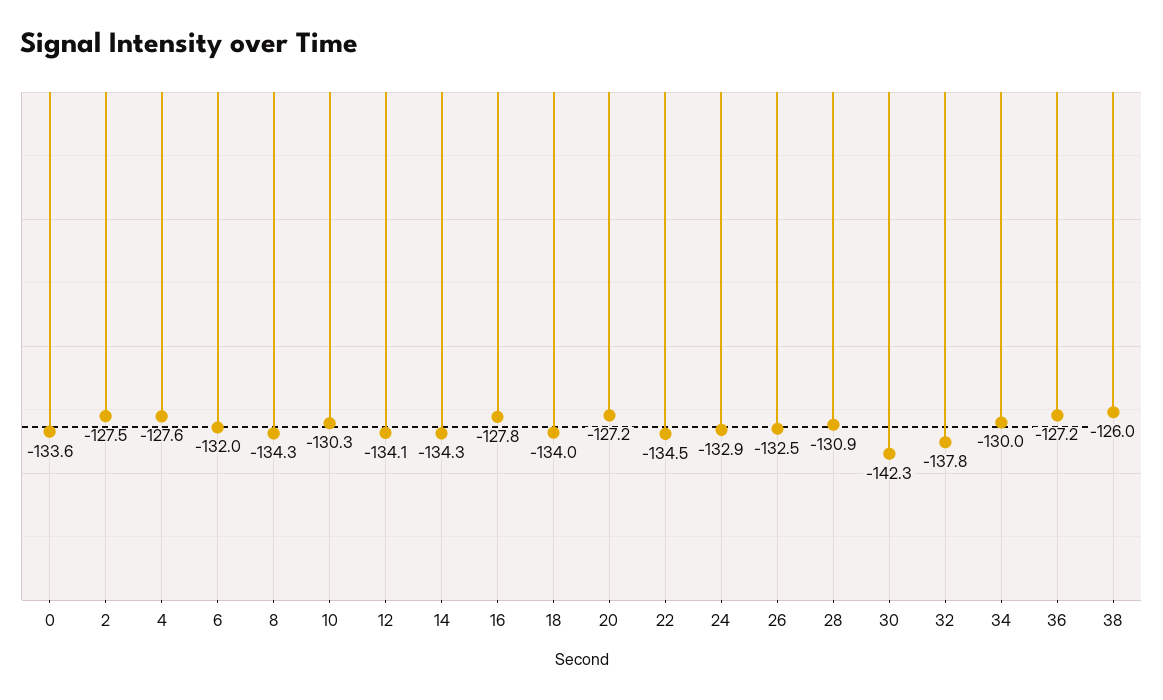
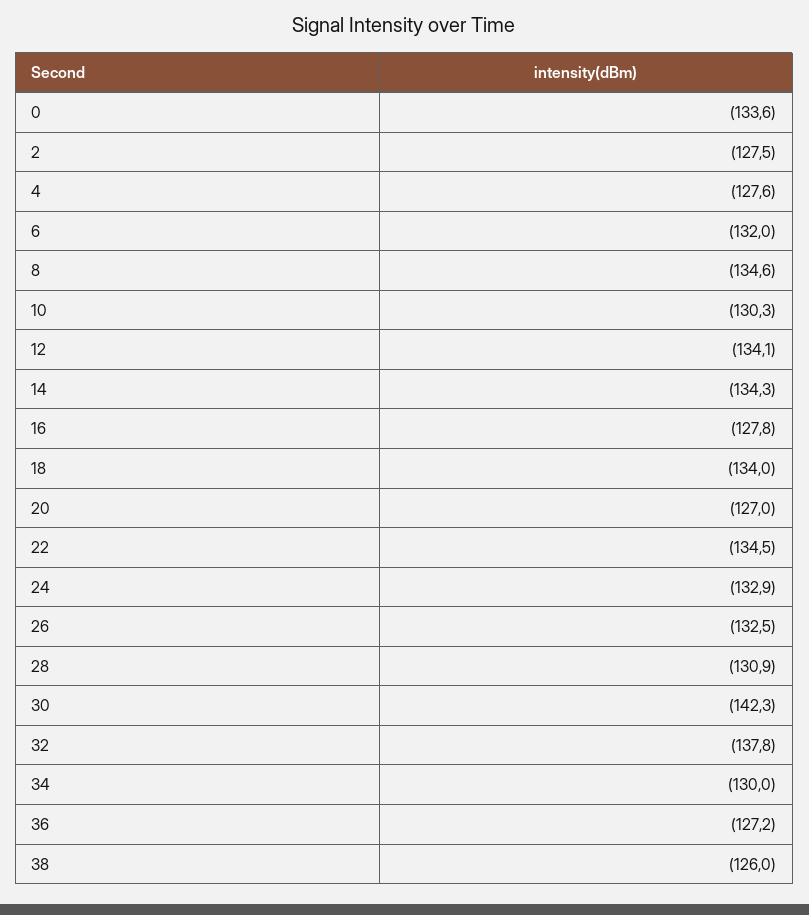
8: -134.3 -> -134.6
20: -127.2 -> -127

